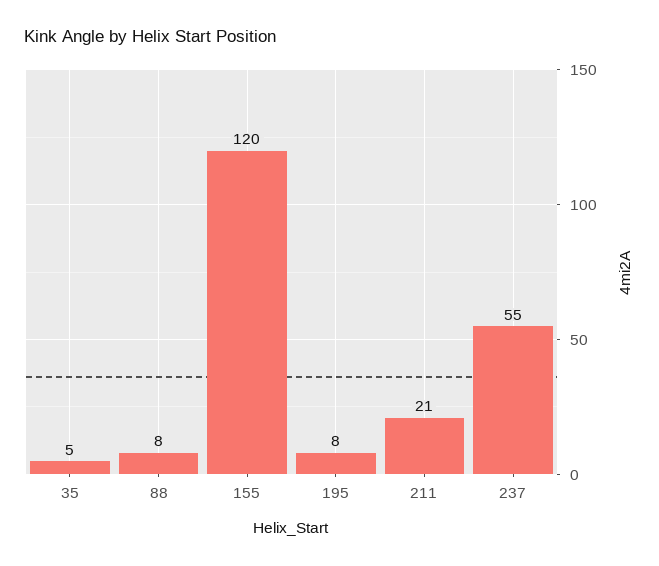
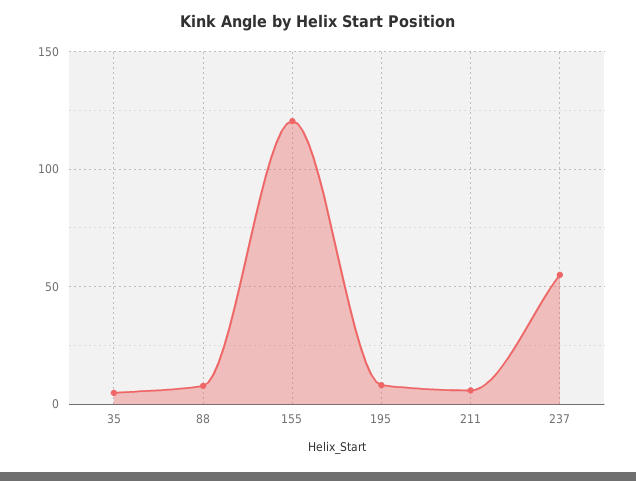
211: 21 -> 5

